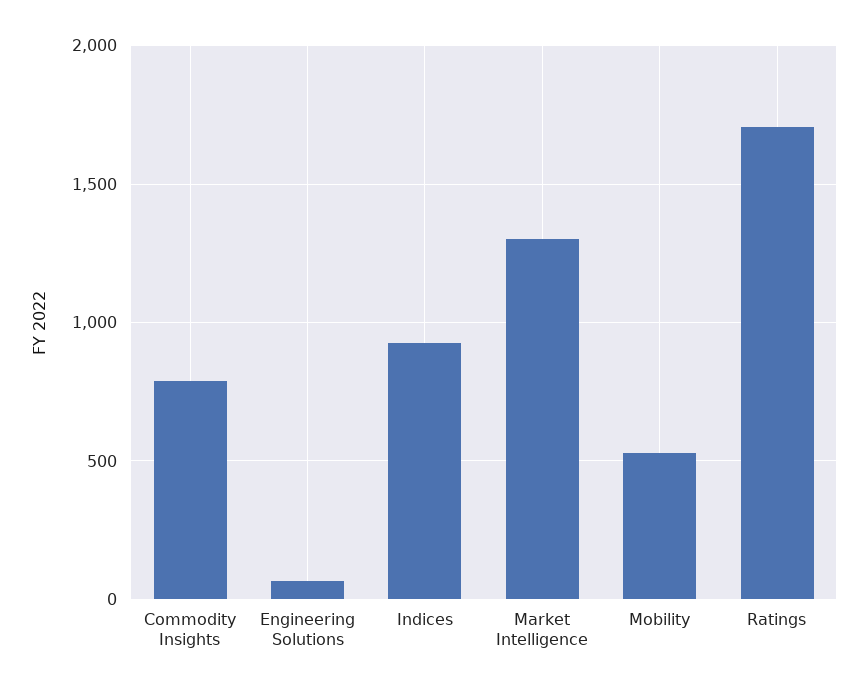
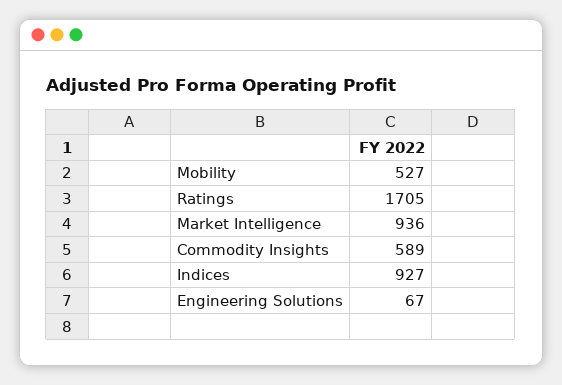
Commodity Insights: 800 -> 589
Market Intelligence: 1300 -> 936

